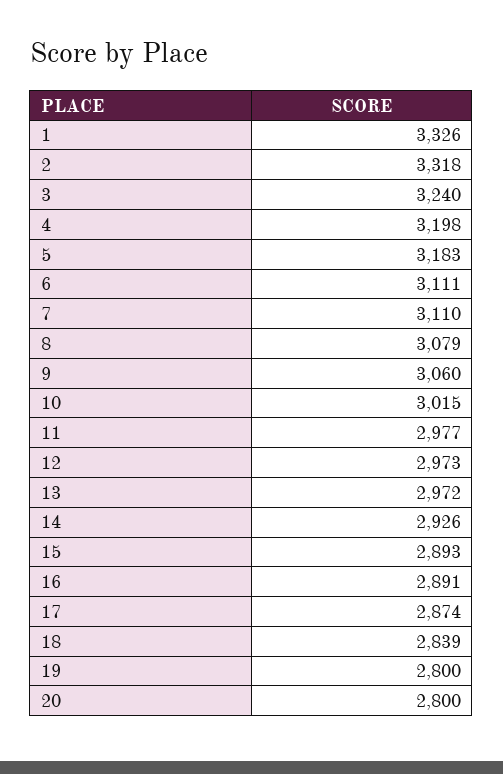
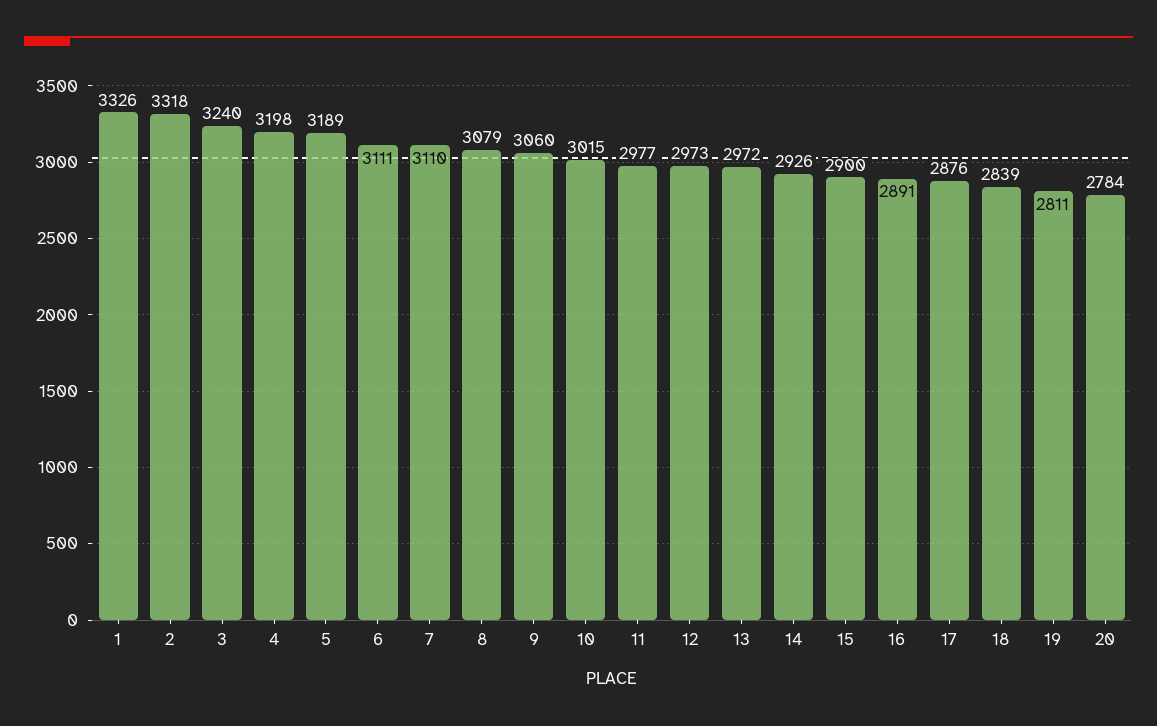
5: 3183 -> 3189
15: 2893 -> 2900
17: 2874 -> 2876
19: 2800 -> 2811
20: 2800 -> 2784

